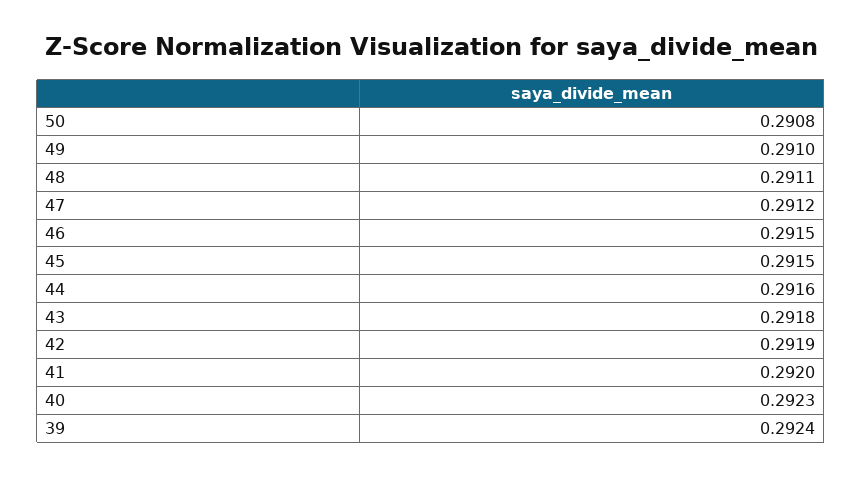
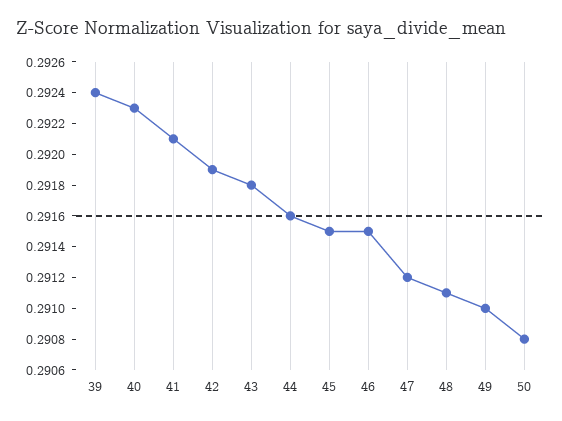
41: 0.292 -> 0.2921

